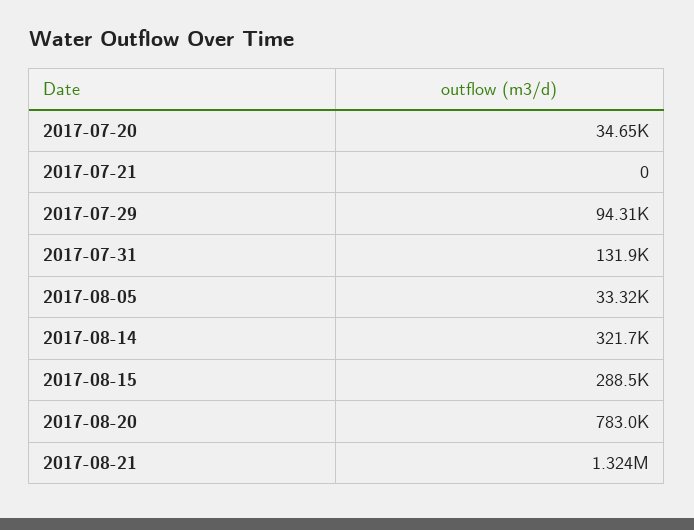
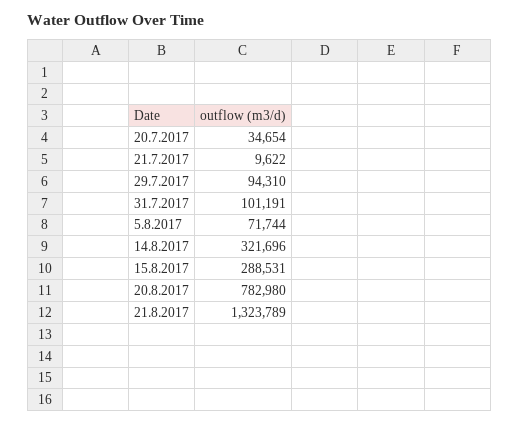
2017-07-21: 0 -> 9622
2017-07-31: 131900 -> 101191
2017-08-05: 33320 -> 71744

